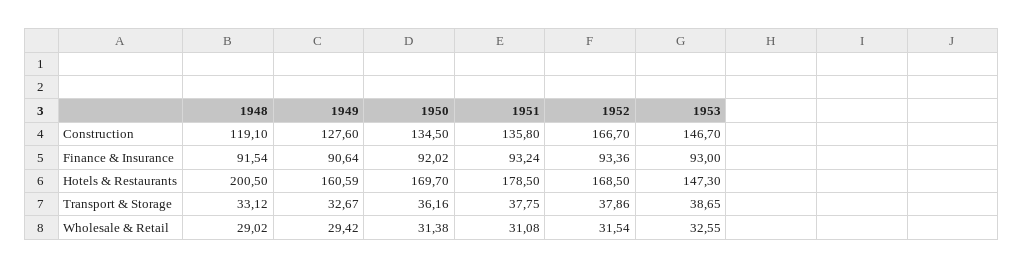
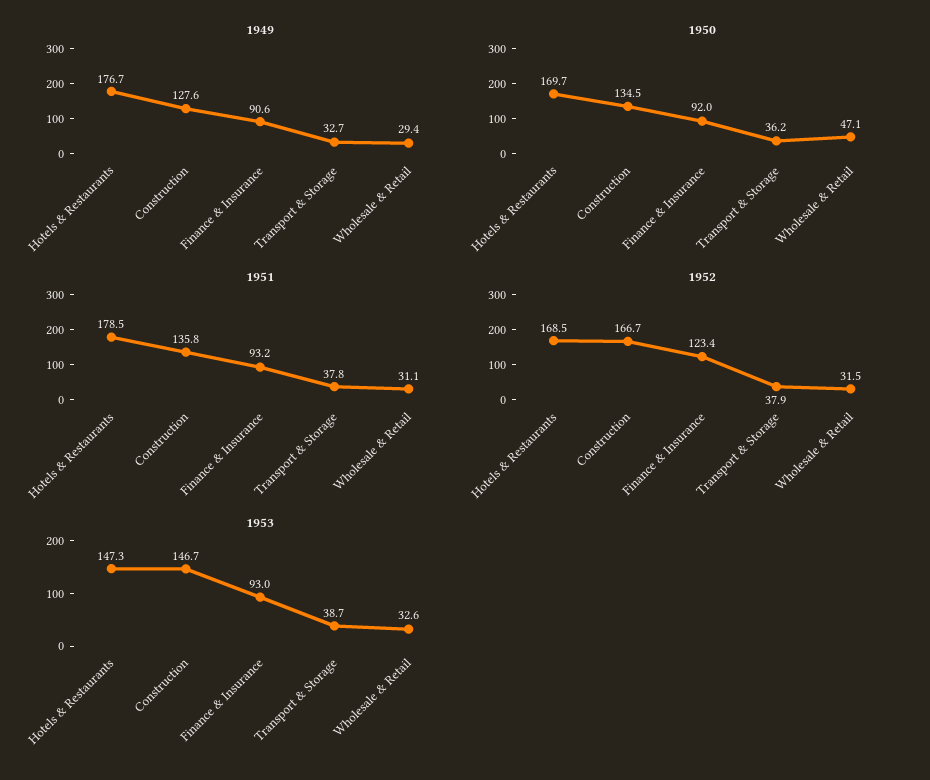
1948, Construction: 119.1 -> none
1948, Finance & Insurance: 91.54 -> none
1952, Finance & Insurance: 93.36 -> 123.4
1948, Hotels & Restaurants: 200.5 -> none
1949, Hotels & Restaurants: 160.59 -> 176.7
1948, Transport & Storage: 33.12 -> none
1948, Wholesale & Retail: 29.02 -> none
1950, Wholesale & Retail: 31.38 -> 47.1

